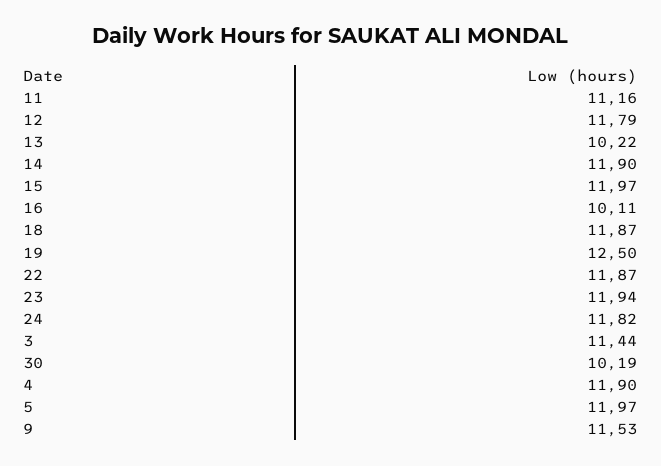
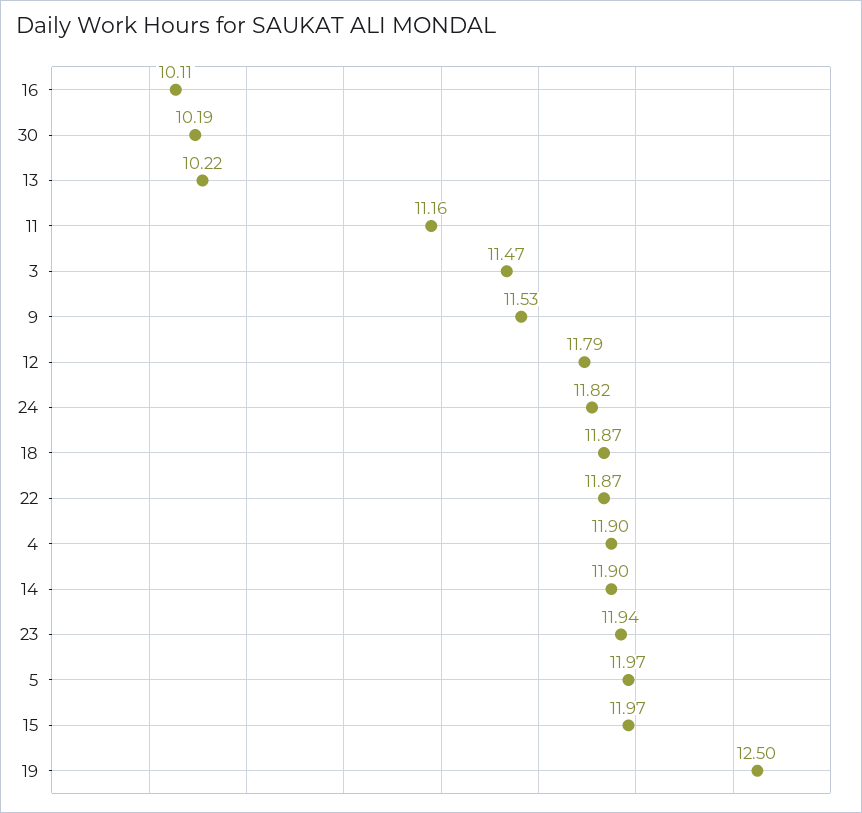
3: 11.44 -> 11.47

